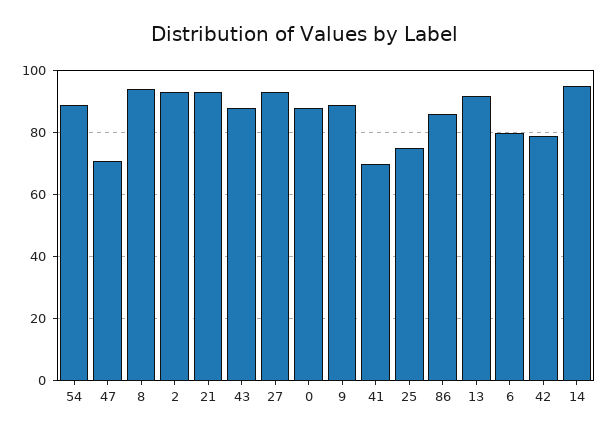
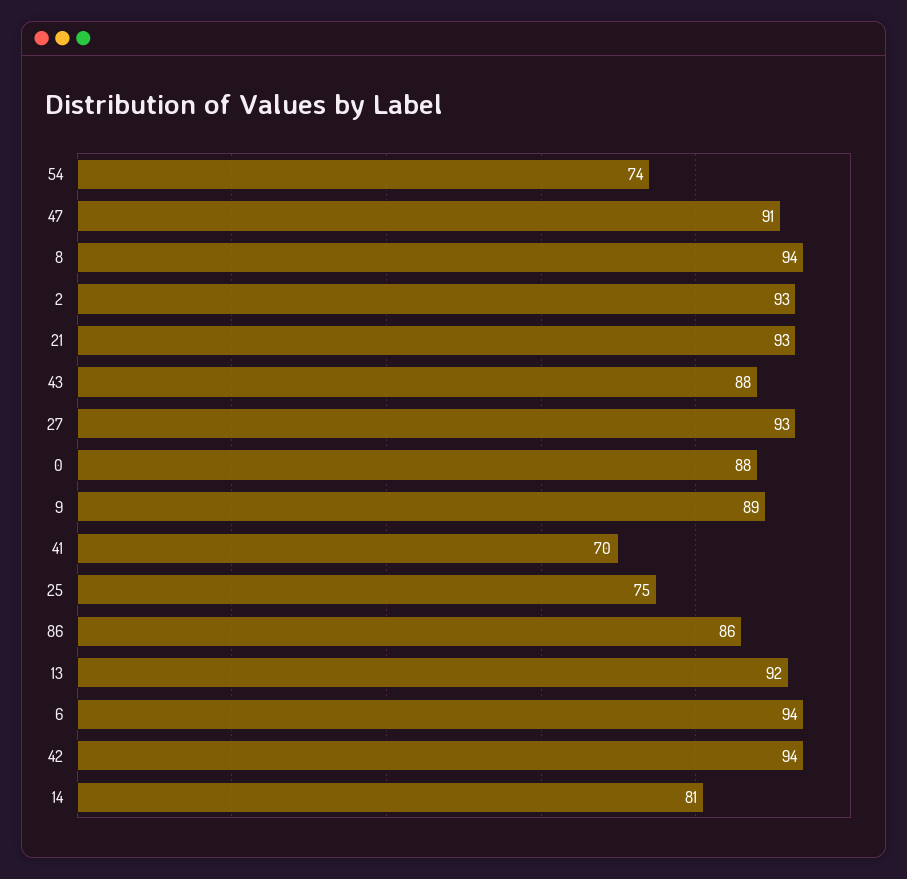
54: 90 -> 74
47: 70 -> 91
6: 80 -> 94
42: 80 -> 94
14: 95 -> 81

